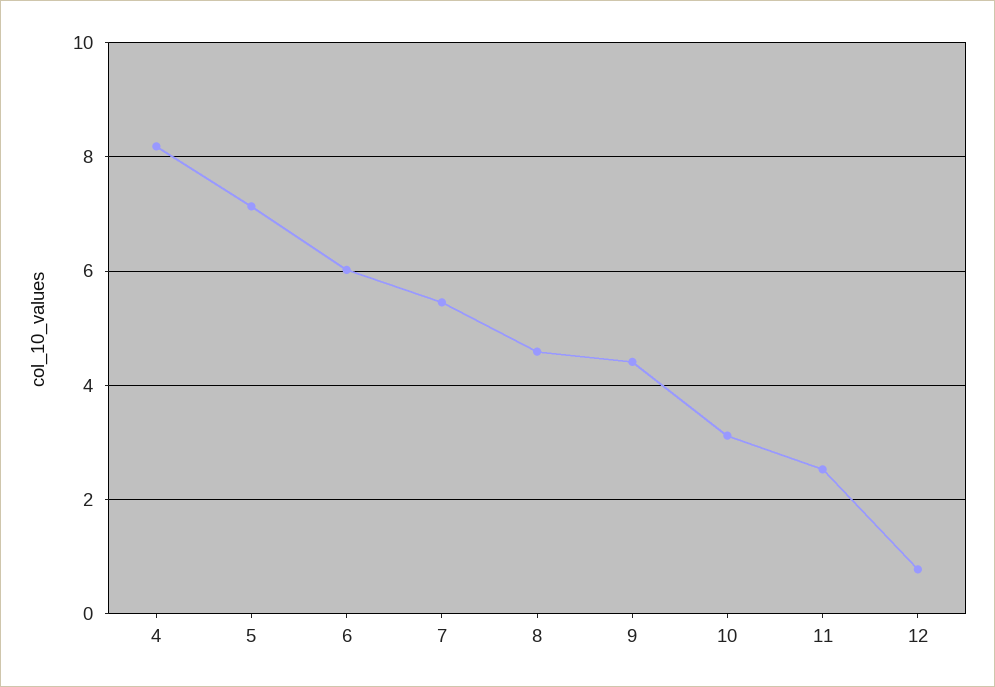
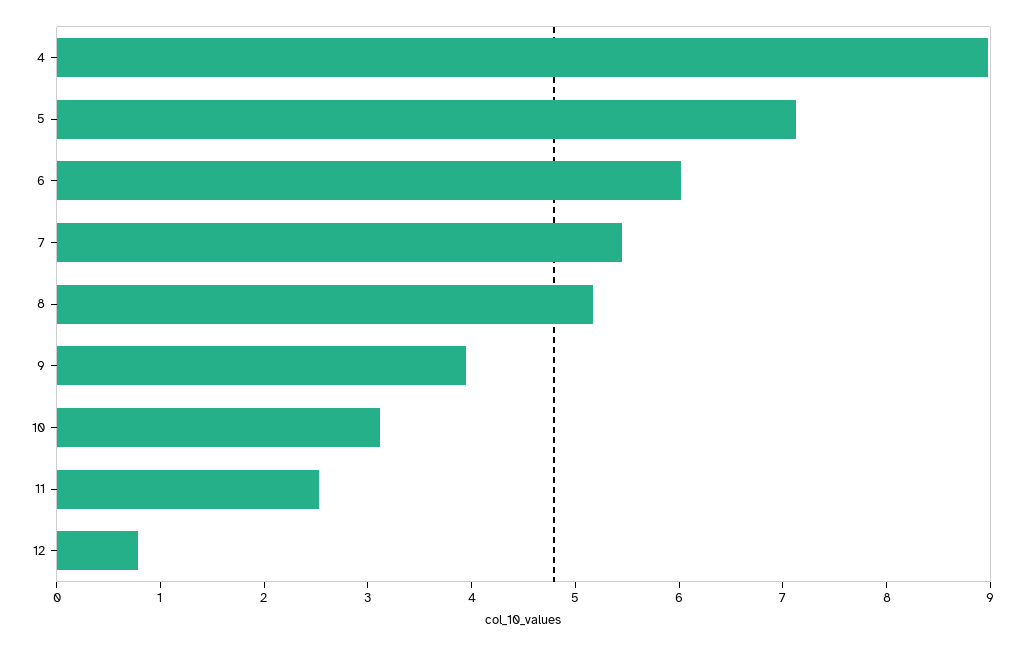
4: 8.2 -> 9
8: 4.6 -> 5.2
9: 4.4 -> 4

